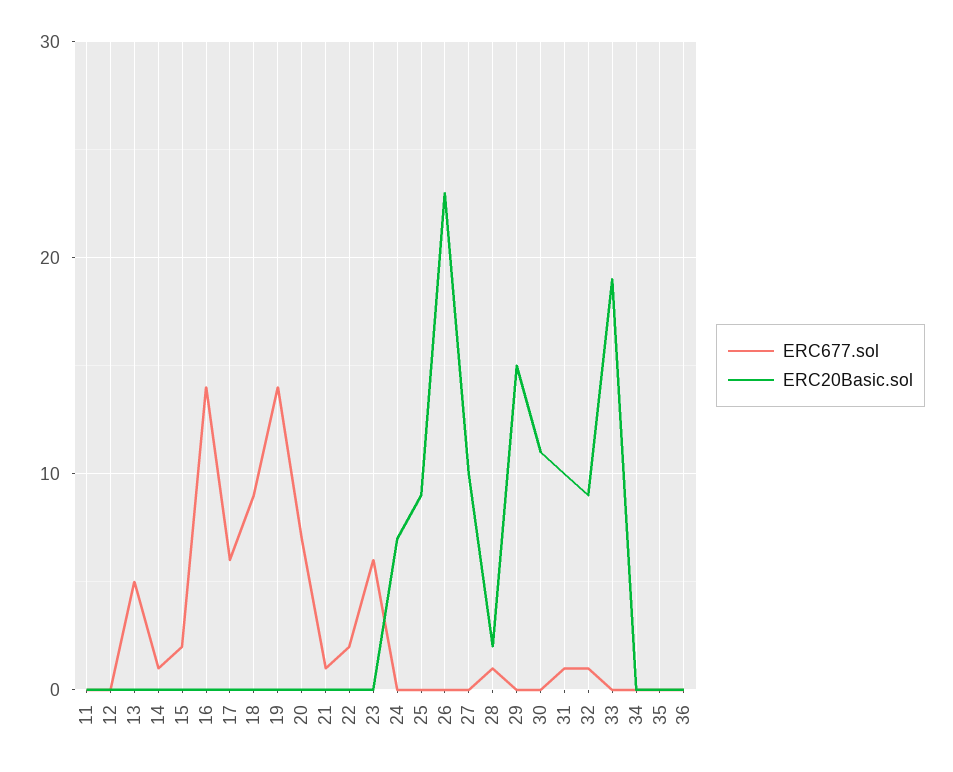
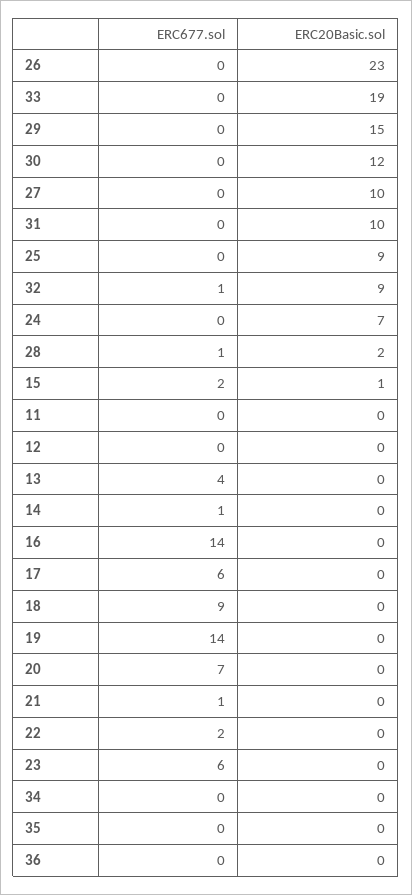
ERC677.sol, 13: 5 -> 4
ERC20Basic.sol, 15: 0 -> 1
ERC20Basic.sol, 30: 11 -> 12
ERC677.sol, 31: 1 -> 0

